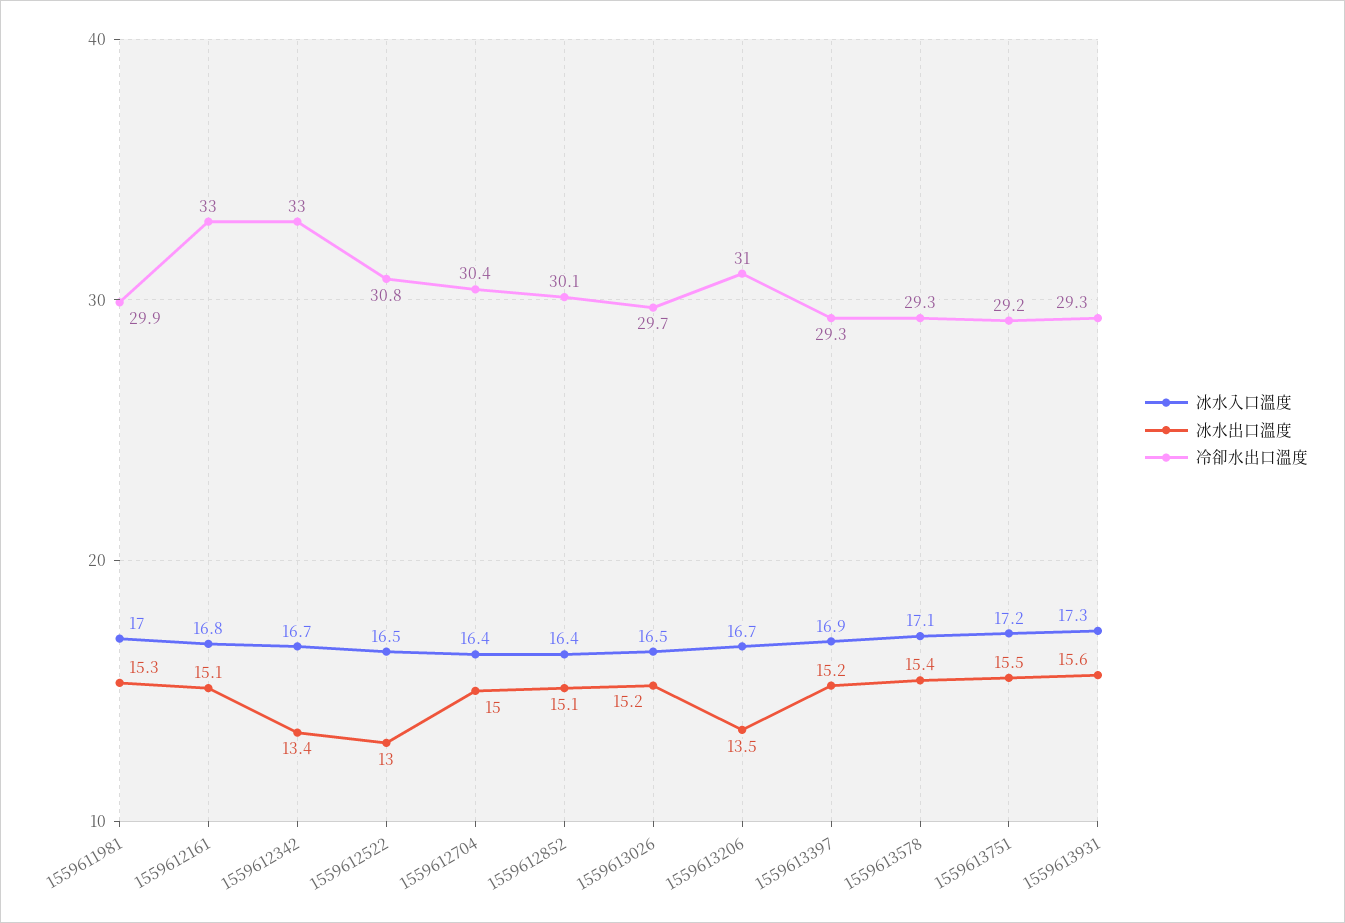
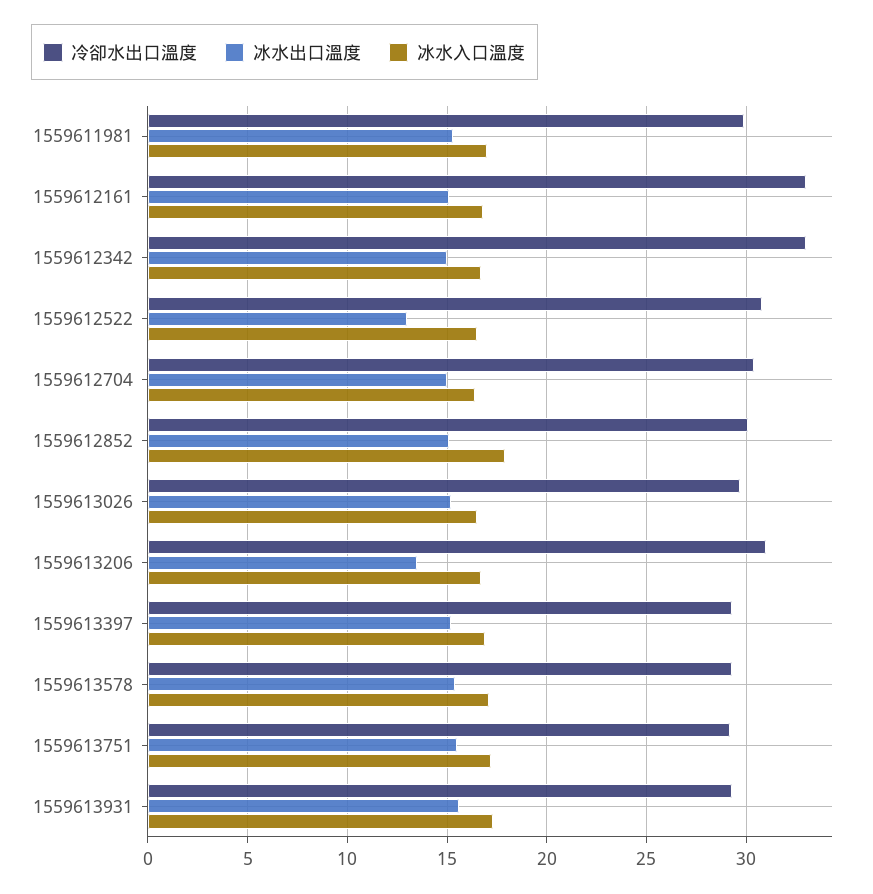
冰水出口溫度, 1559612342: 13.4 -> 15
冰水入口溫度, 1559612852: 16.4 -> 18

